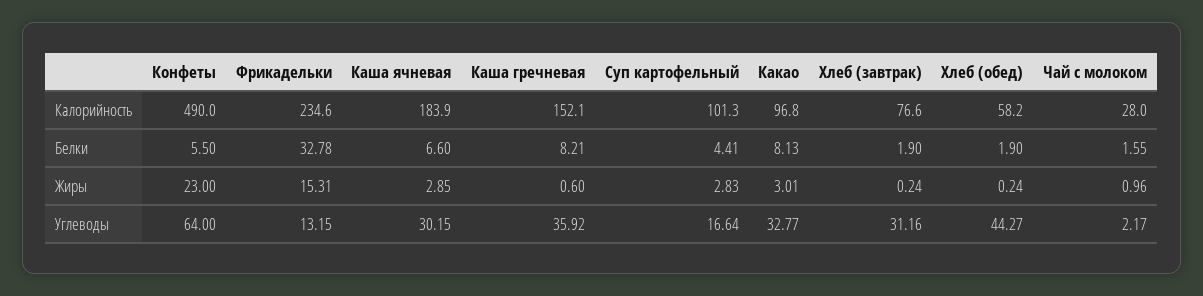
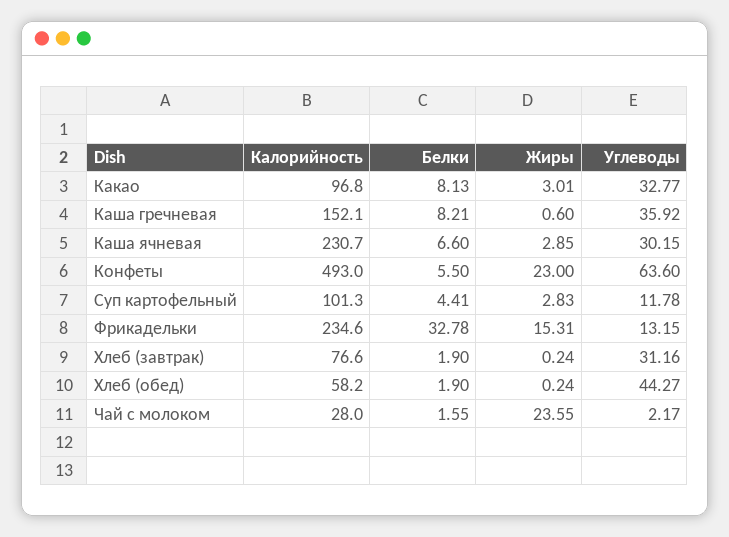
Конфеты, Калорийность: 490 -> 493
Каша ячневая, Калорийность: 183.9 -> 230.7
Чай с молоком, Жиры: 0.96 -> 23.55
Конфеты, Углеводы: 64 -> 63.6
Суп картофельный, Углеводы: 16.64 -> 11.78

